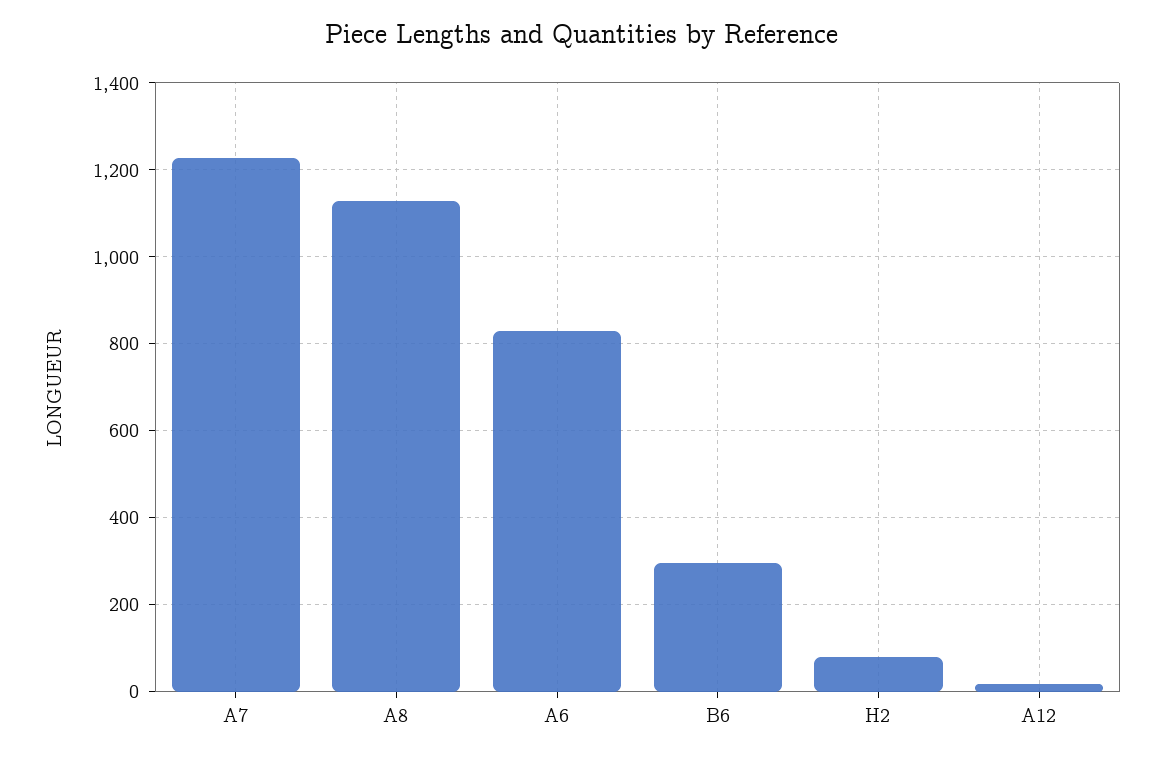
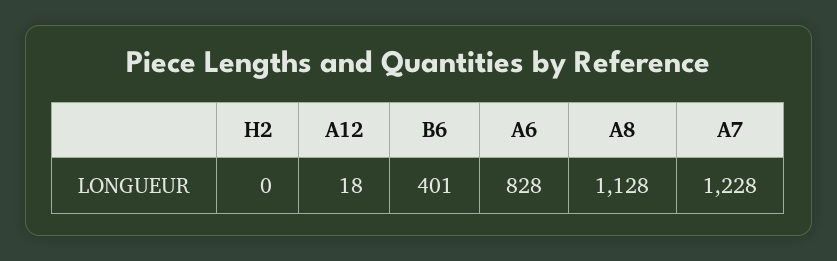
B6: 300 -> 401
H2: 80 -> 0

